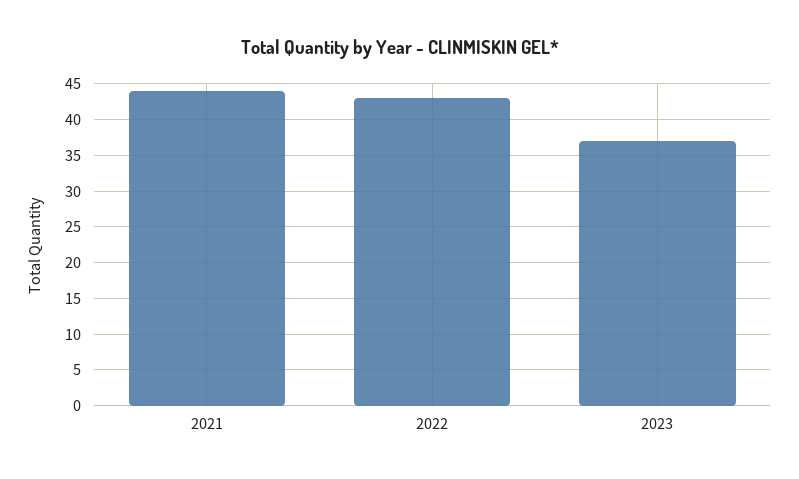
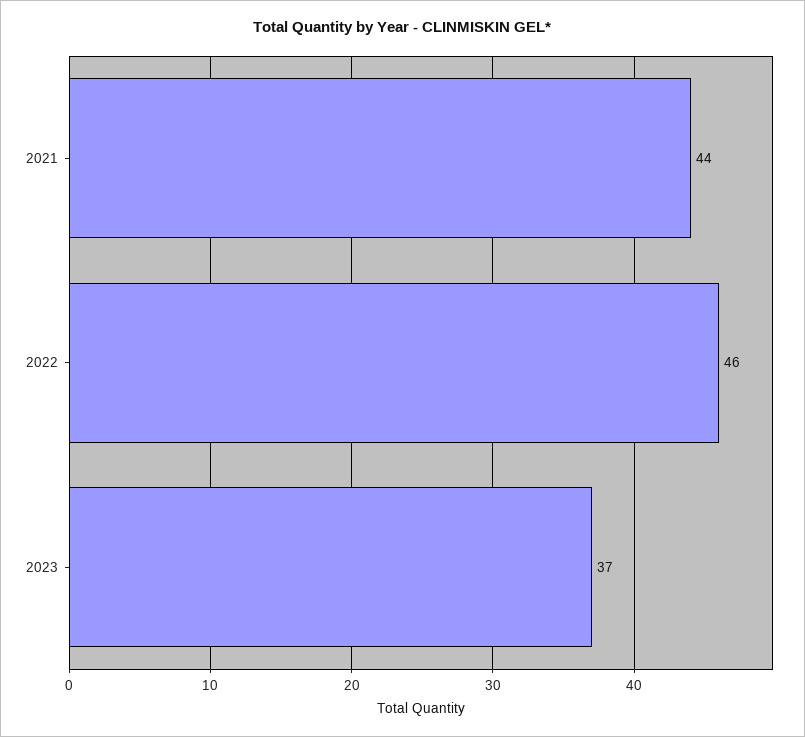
2022: 43 -> 46

